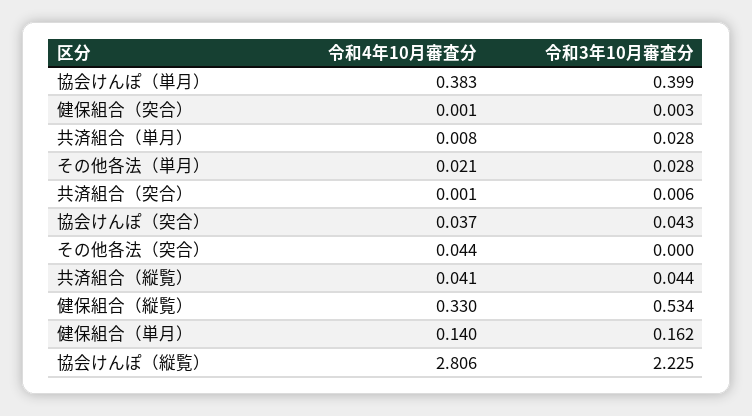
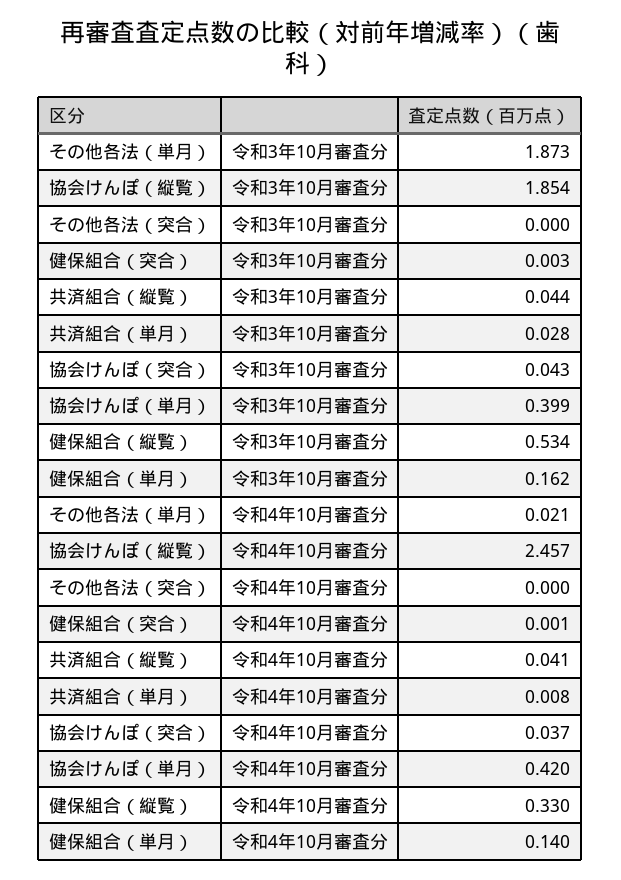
令和4年10月審査分, 協会けんぽ（単月）: 0.383 -> 0.42
令和3年10月審査分, その他各法（単月）: 0.028 -> 1.873
令和4年10月審査分, 共済組合（突合）: 0.001 -> none
令和3年10月審査分, 共済組合（突合）: 0.006 -> none
令和4年10月審査分, その他各法（突合）: 0.044 -> 0
令和4年10月審査分, 協会けんぽ（縦覧）: 2.806 -> 2.457
令和3年10月審査分, 協会けんぽ（縦覧）: 2.225 -> 1.854

